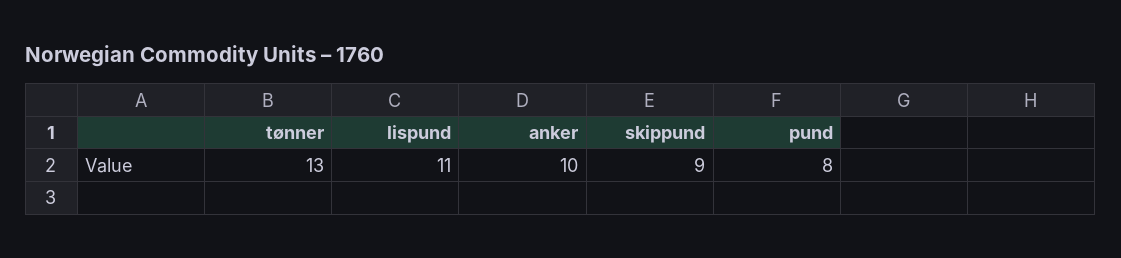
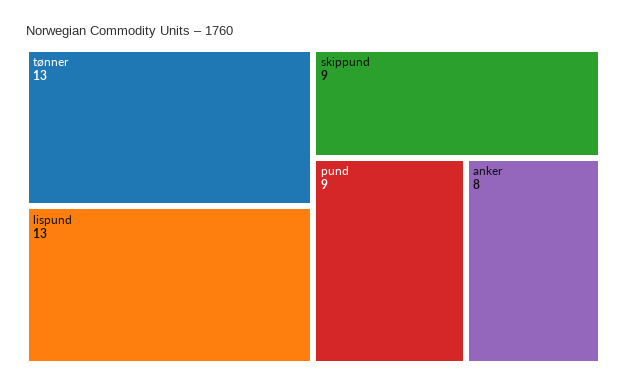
lispund: 11 -> 13
anker: 10 -> 8
pund: 8 -> 9

